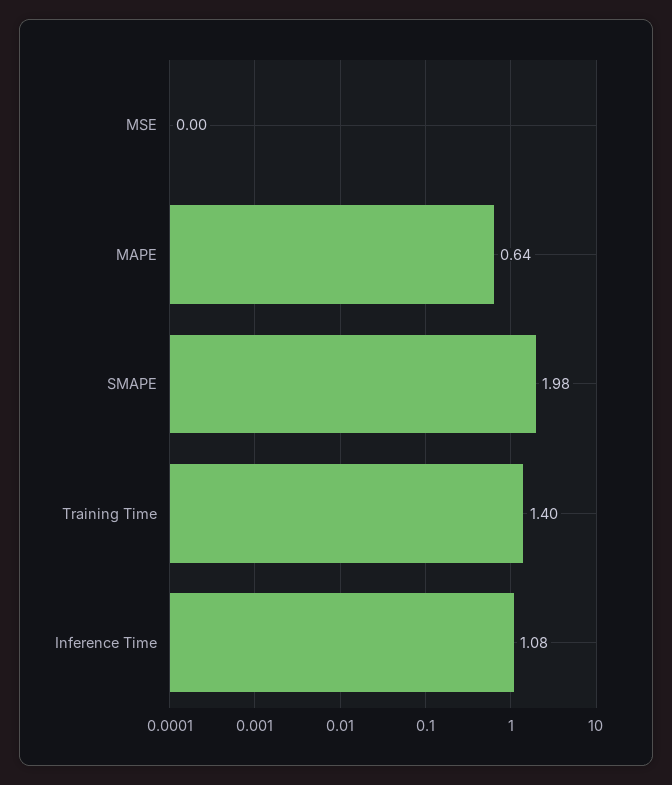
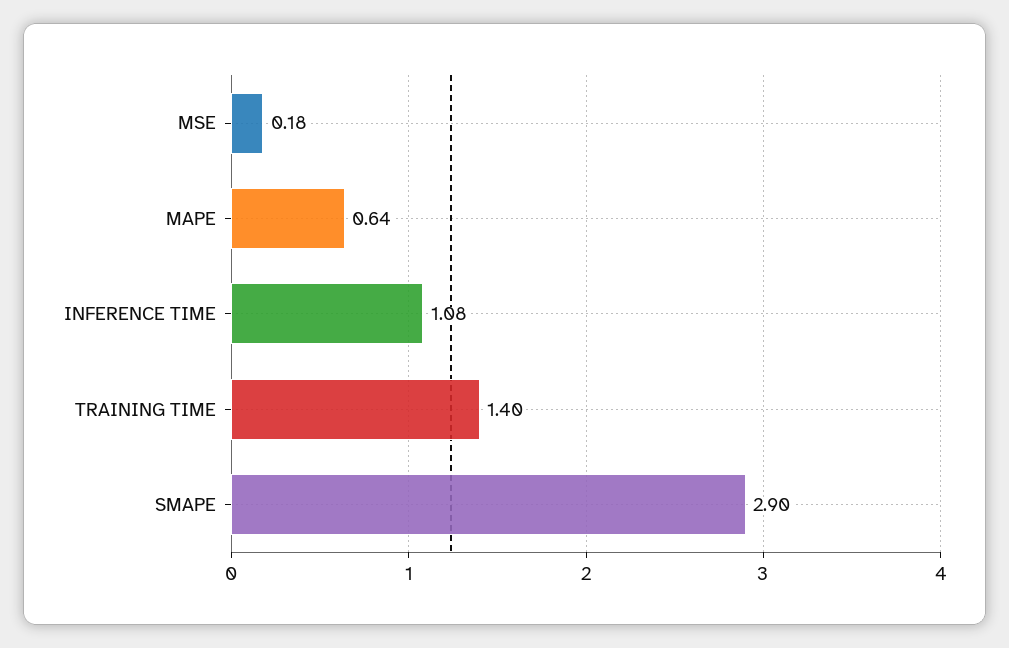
MSE: 0 -> 0.18
SMAPE: 1.98 -> 2.9

